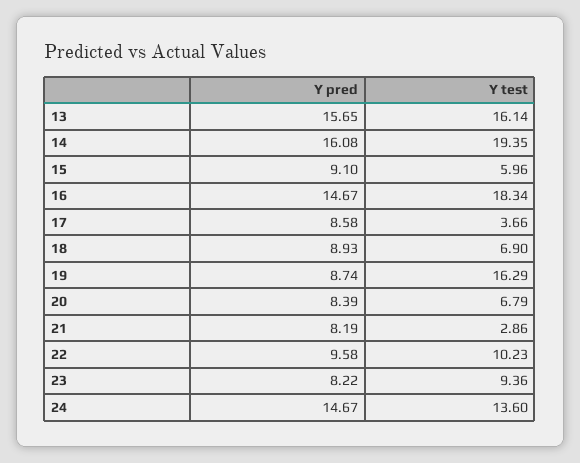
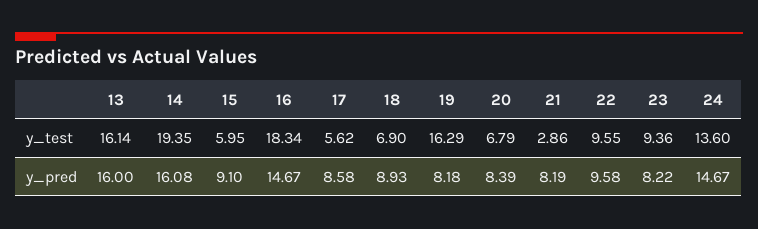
Y pred, 13: 15.65 -> 16
Y test, 15: 5.96 -> 5.95
Y test, 17: 3.66 -> 5.62
Y pred, 19: 8.74 -> 8.18
Y test, 22: 10.23 -> 9.55

